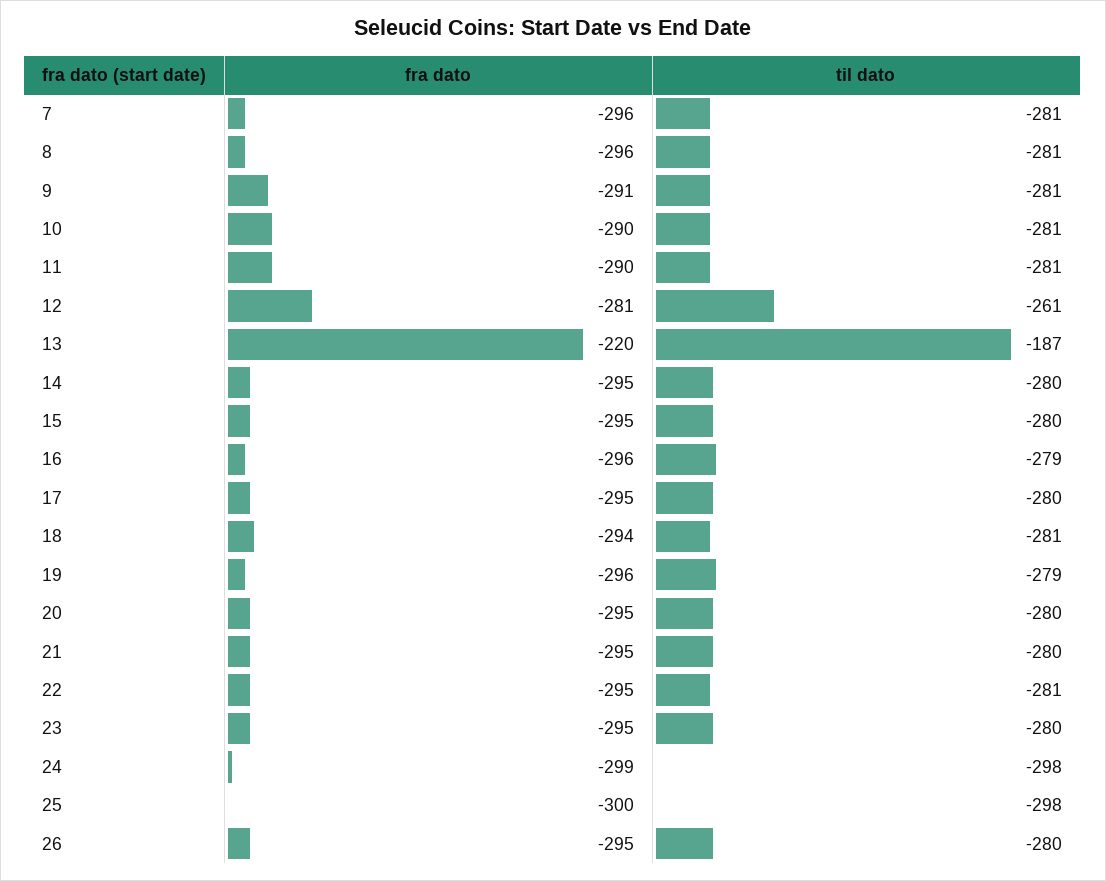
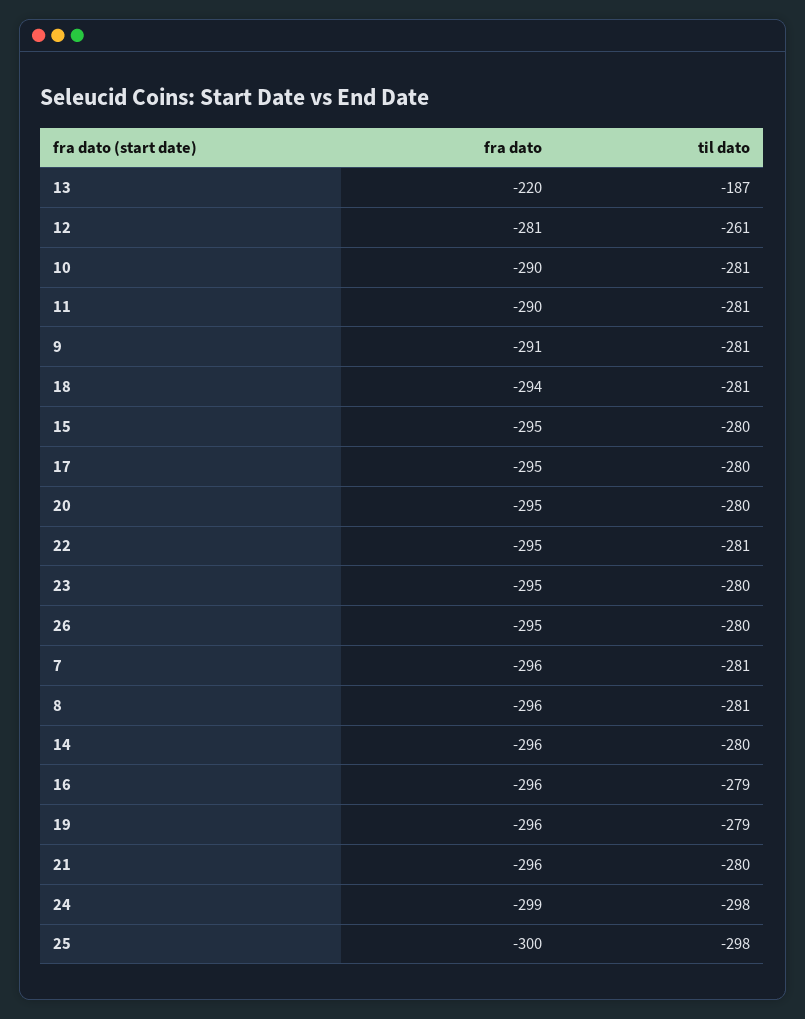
fra dato, 14: -295 -> -296
fra dato, 21: -295 -> -296

